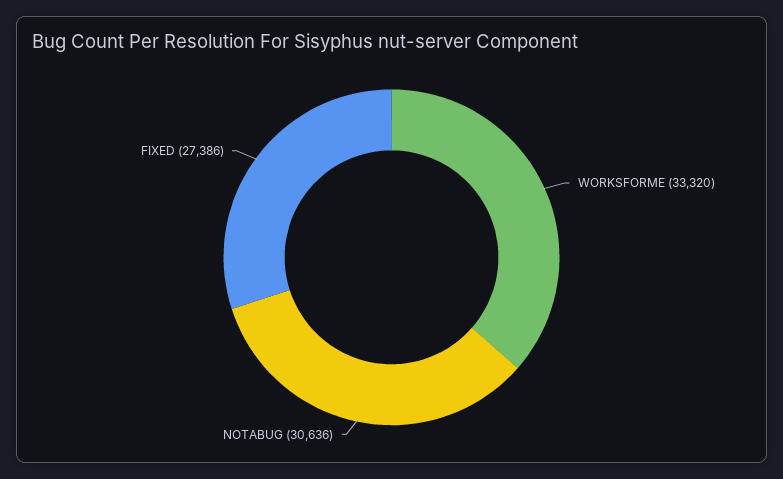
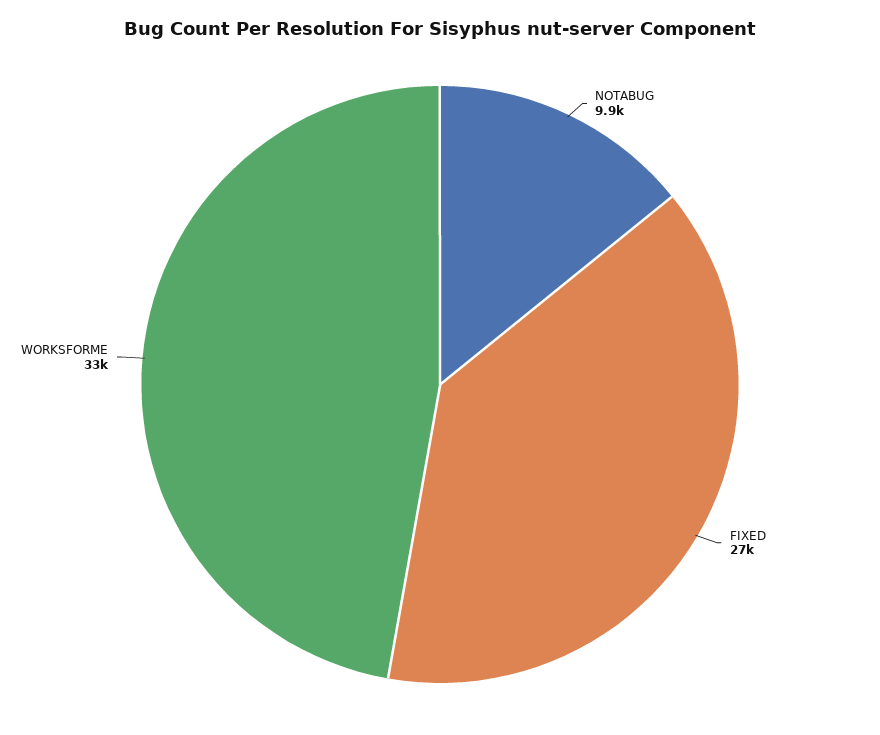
NOTABUG: 30636 -> 9900

